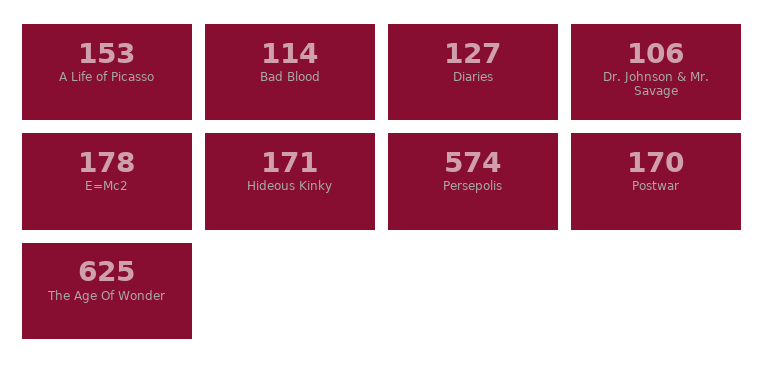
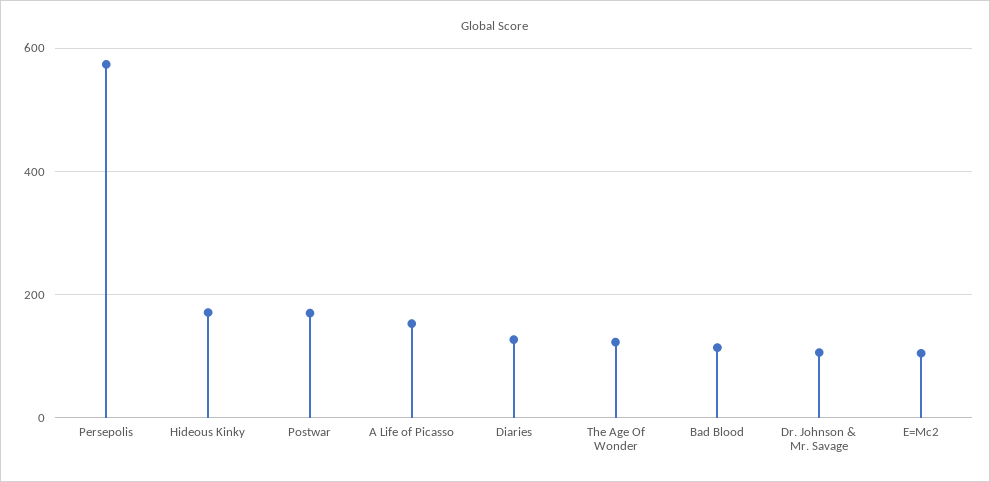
E=Mc2: 178 -> 100
The Age Of Wonder: 625 -> 120

